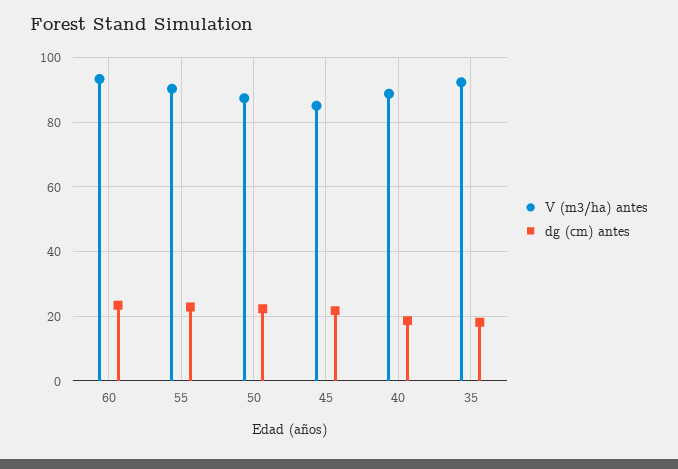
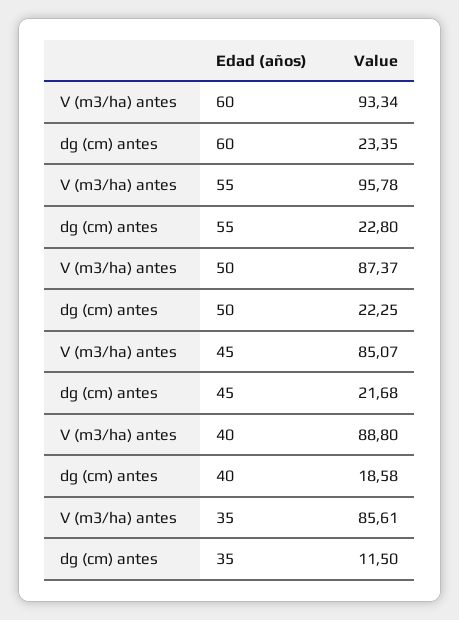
V (m3/ha) antes, 55: 90 -> 95.78
V (m3/ha) antes, 35: 92 -> 85.61
dg (cm) antes, 35: 18 -> 11.5

